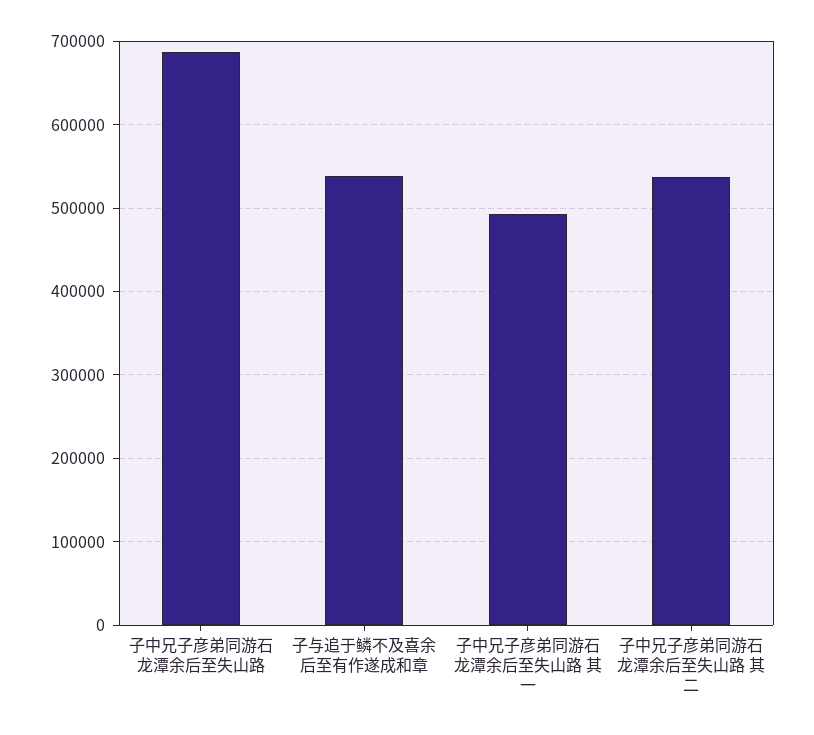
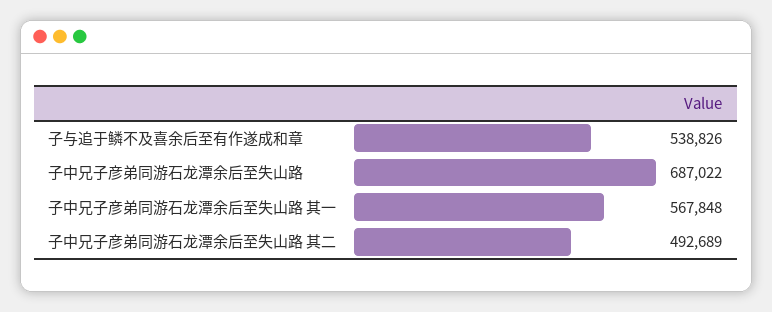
子中兄子彦弟同游石龙潭余后至失山路 其一: 490000 -> 567848
子中兄子彦弟同游石龙潭余后至失山路 其二: 540000 -> 492689

